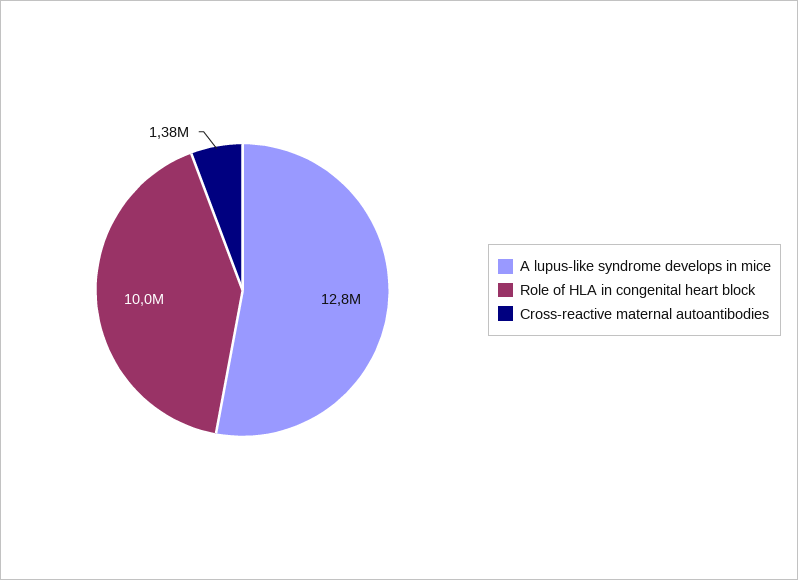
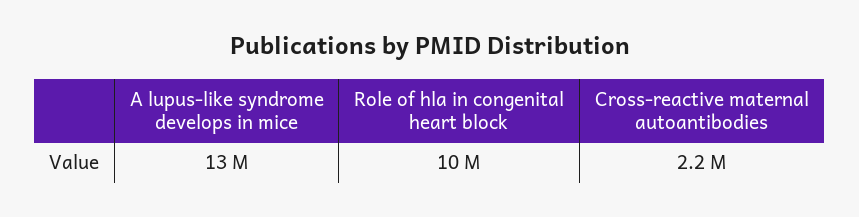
Cross-reactive maternal autoantibodies: 1380000 -> 2200000

